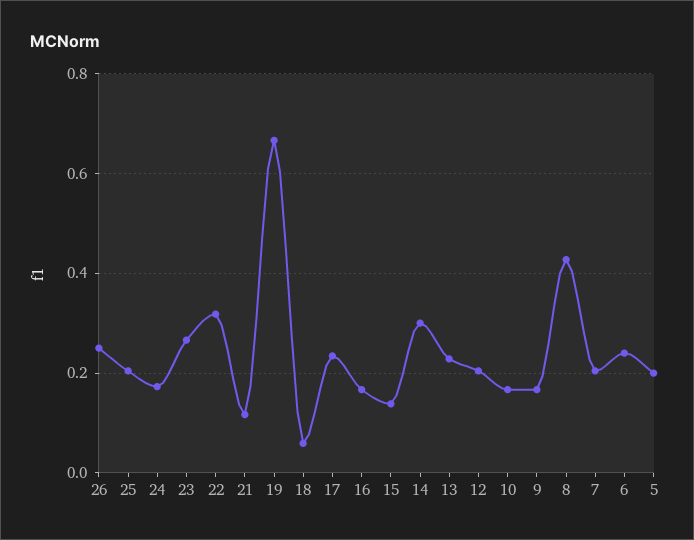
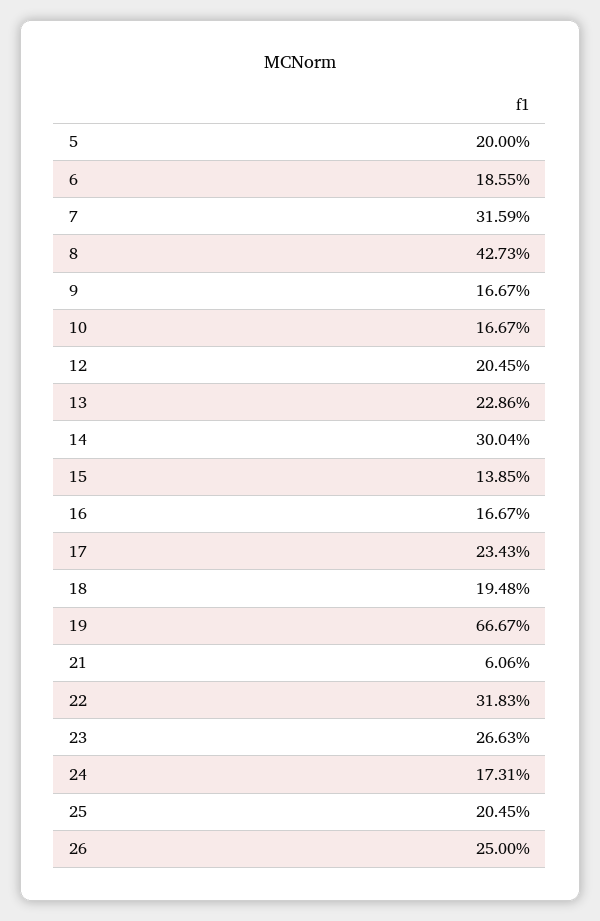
21: 0.12 -> 0.0606
18: 0.06 -> 0.1948
7: 0.2 -> 0.3159
6: 0.24 -> 0.1855

